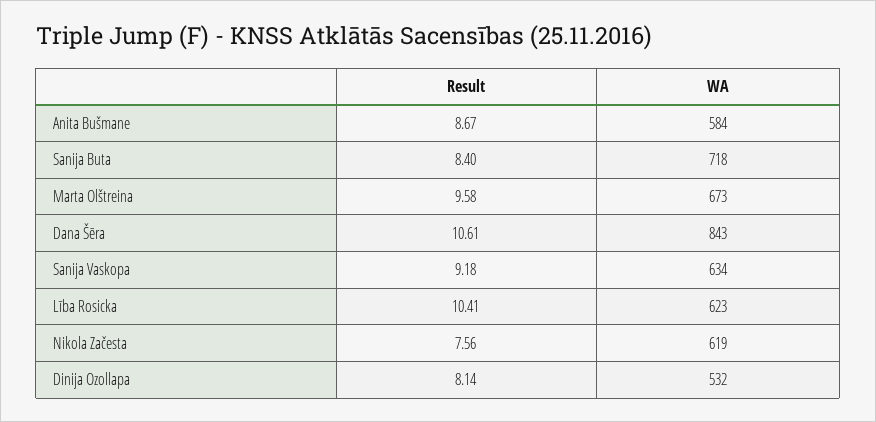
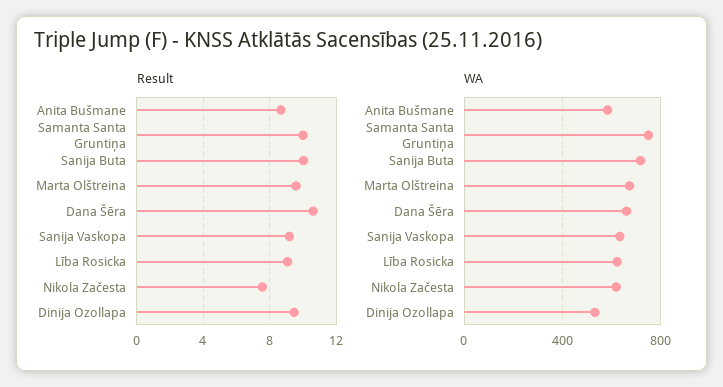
Result, Sanija Buta: 8.4 -> 10
WA, Dana Šēra: 843 -> 650
Result, Lība Rosicka: 10.41 -> 9
Result, Dinija Ozollapa: 8.14 -> 9.5
Result, Samanta Santa Gruntiņa: none -> 10
WA, Samanta Santa Gruntiņa: none -> 750

